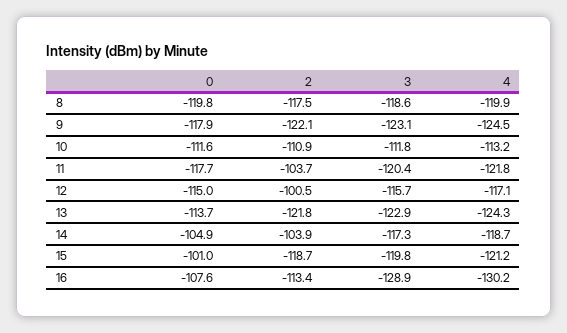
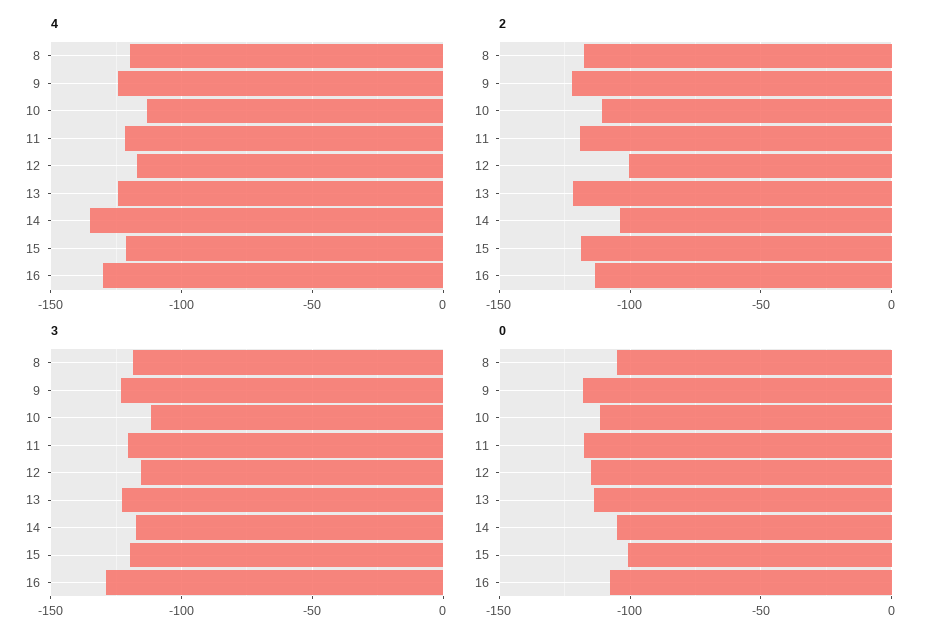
0, 8: -119.8 -> -105
2, 11: -103.7 -> -120
4, 14: -118.7 -> -135

